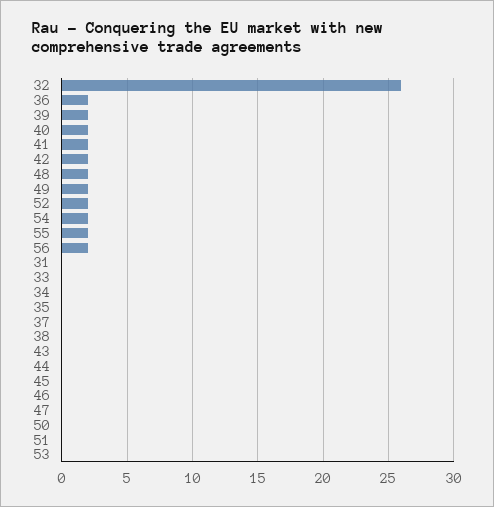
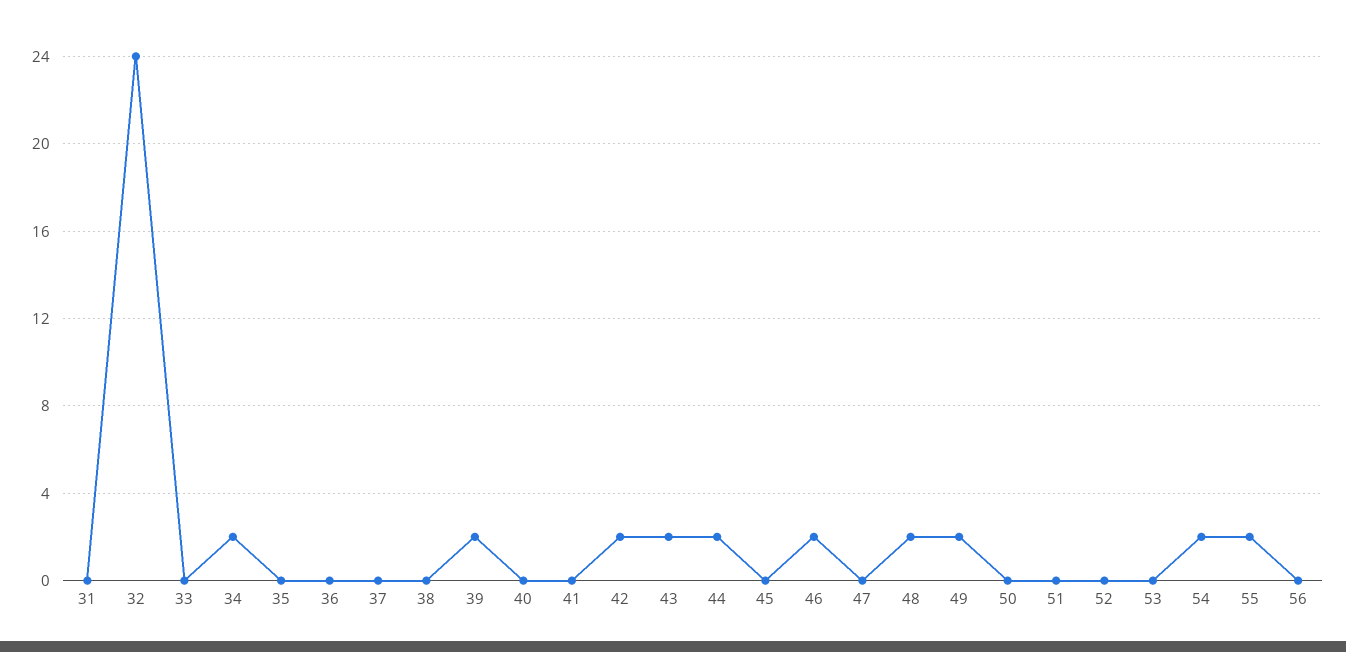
32: 26 -> 24
36: 2 -> 0
40: 2 -> 0
41: 2 -> 0
52: 2 -> 0
56: 2 -> 0
34: 0 -> 2
43: 0 -> 2
44: 0 -> 2
46: 0 -> 2

